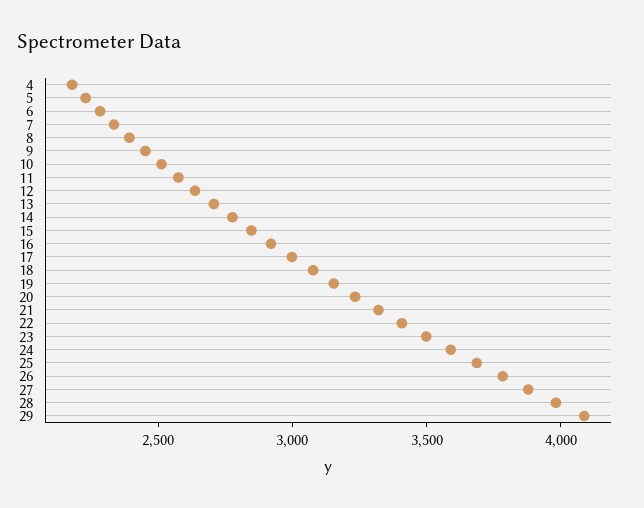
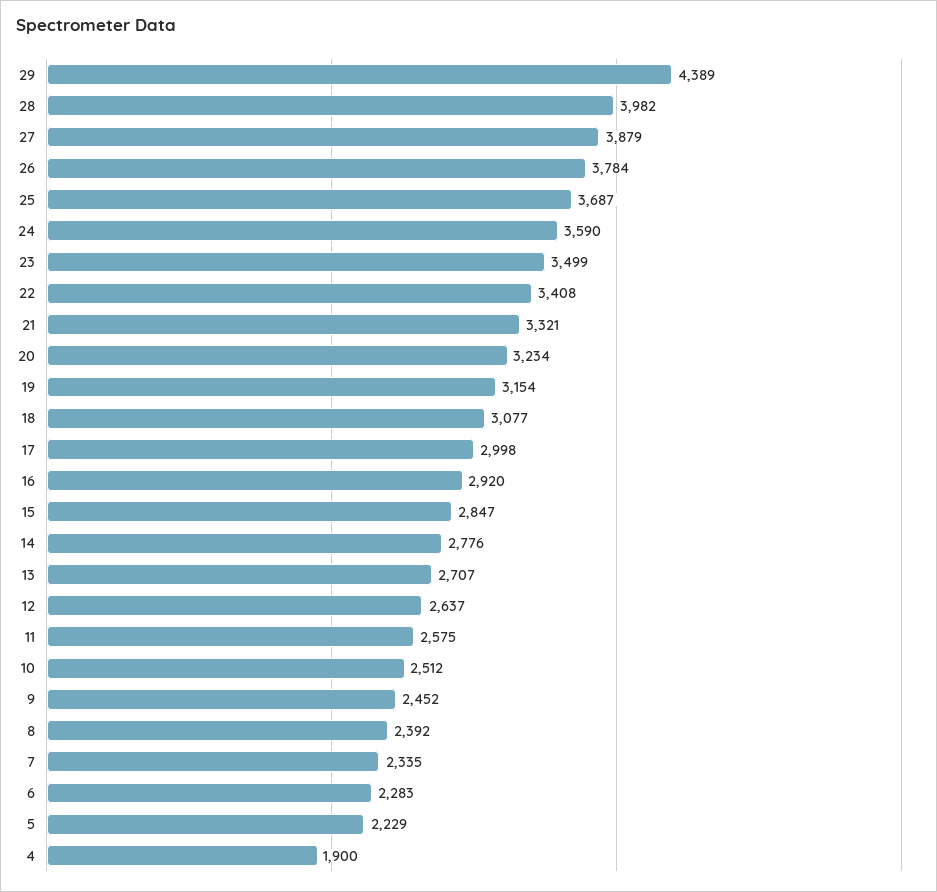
4: 2200 -> 1900
29: 4100 -> 4389

